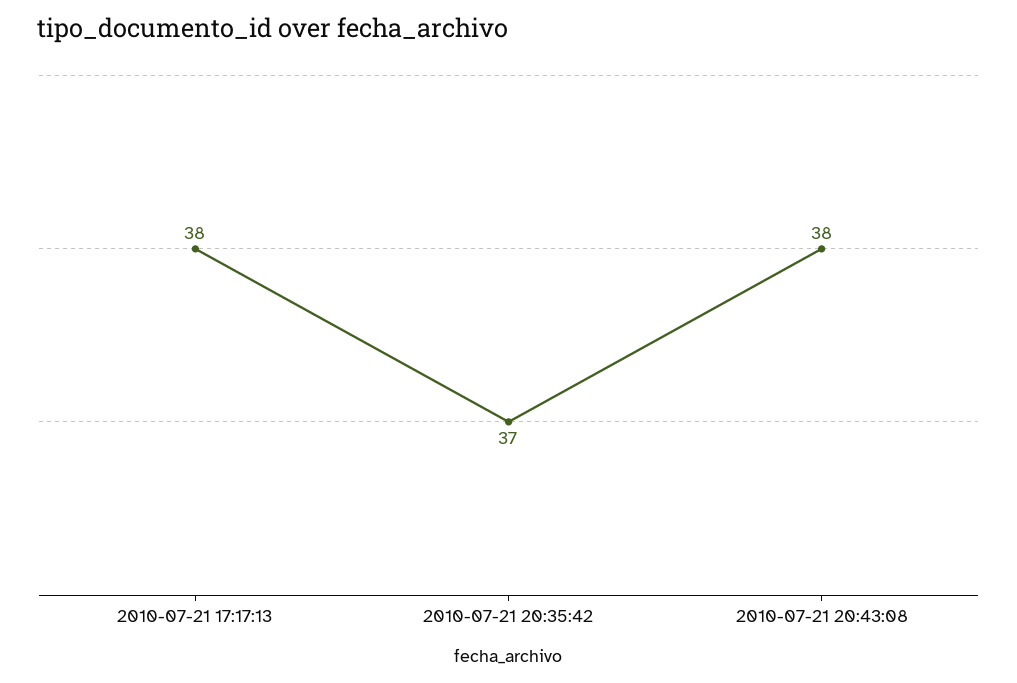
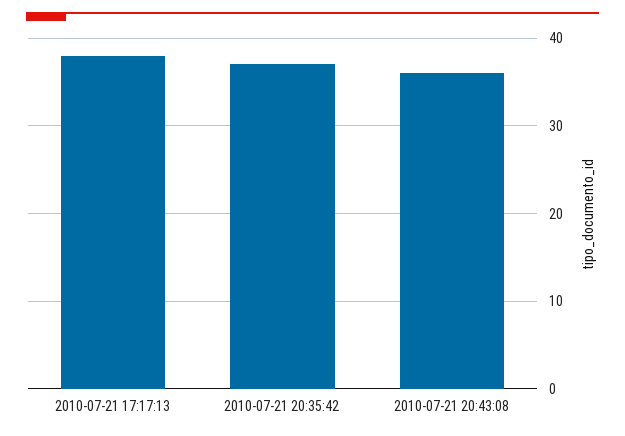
2010-07-21 20:43:08: 38 -> 36

